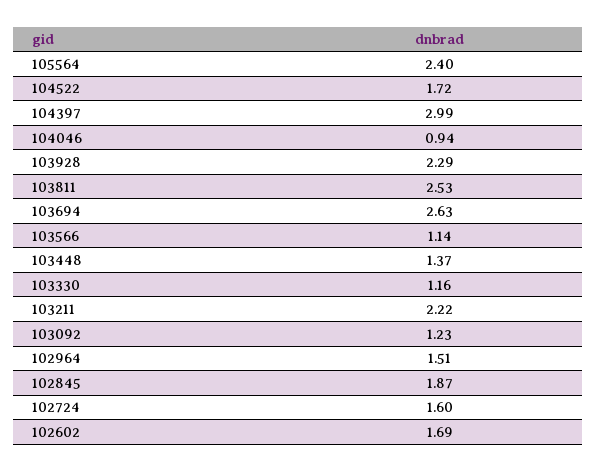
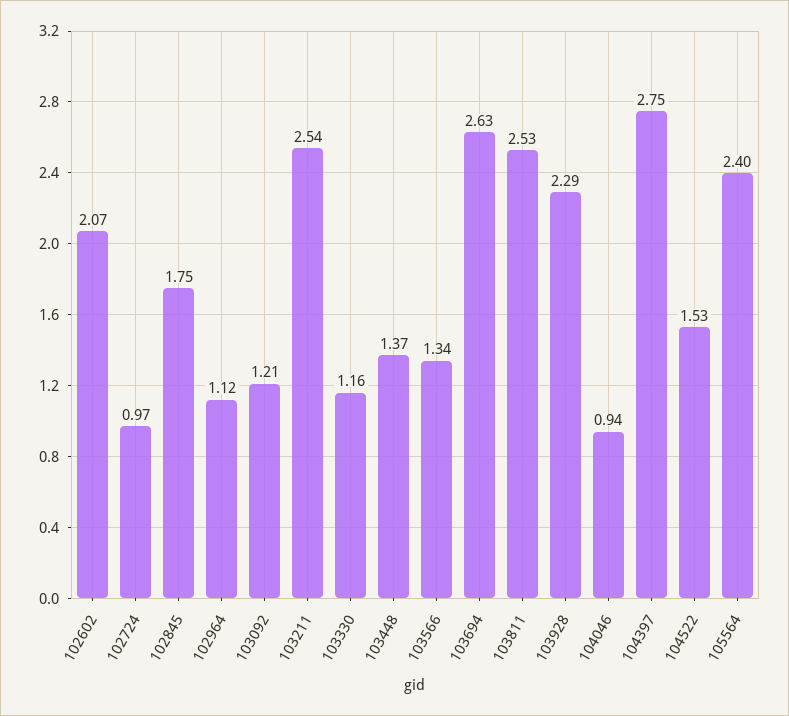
104522: 1.72 -> 1.53
104397: 2.99 -> 2.75
103566: 1.14 -> 1.34
103211: 2.22 -> 2.54
103092: 1.23 -> 1.21
102964: 1.51 -> 1.12
102845: 1.87 -> 1.75
102724: 1.6 -> 0.97
102602: 1.69 -> 2.07

